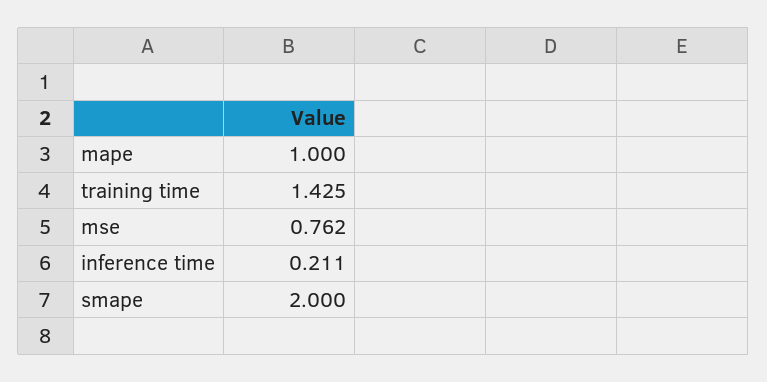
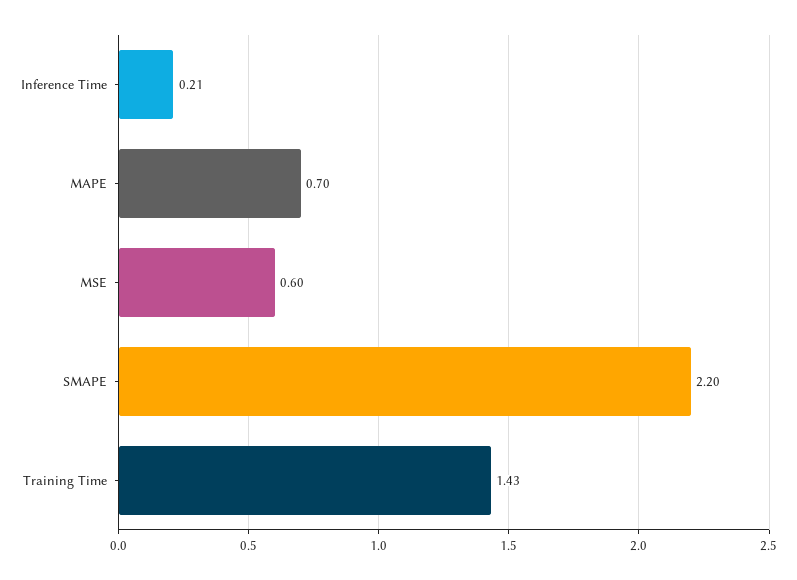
mape: 1 -> 0.7
mse: 0.762 -> 0.6
smape: 2 -> 2.2

